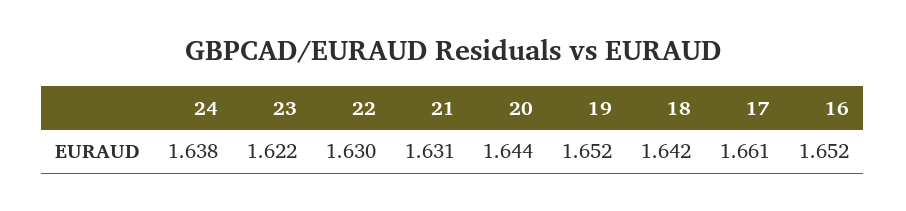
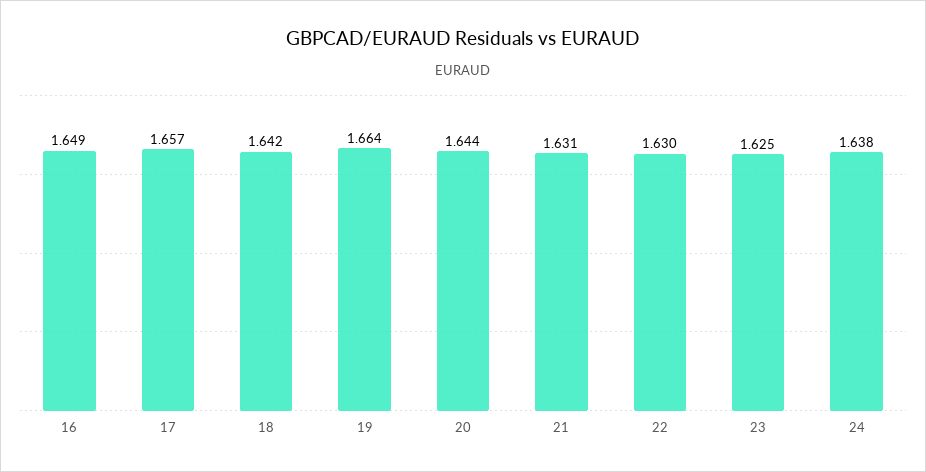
23: 1.622 -> 1.625
19: 1.652 -> 1.664
17: 1.661 -> 1.657
16: 1.652 -> 1.649

